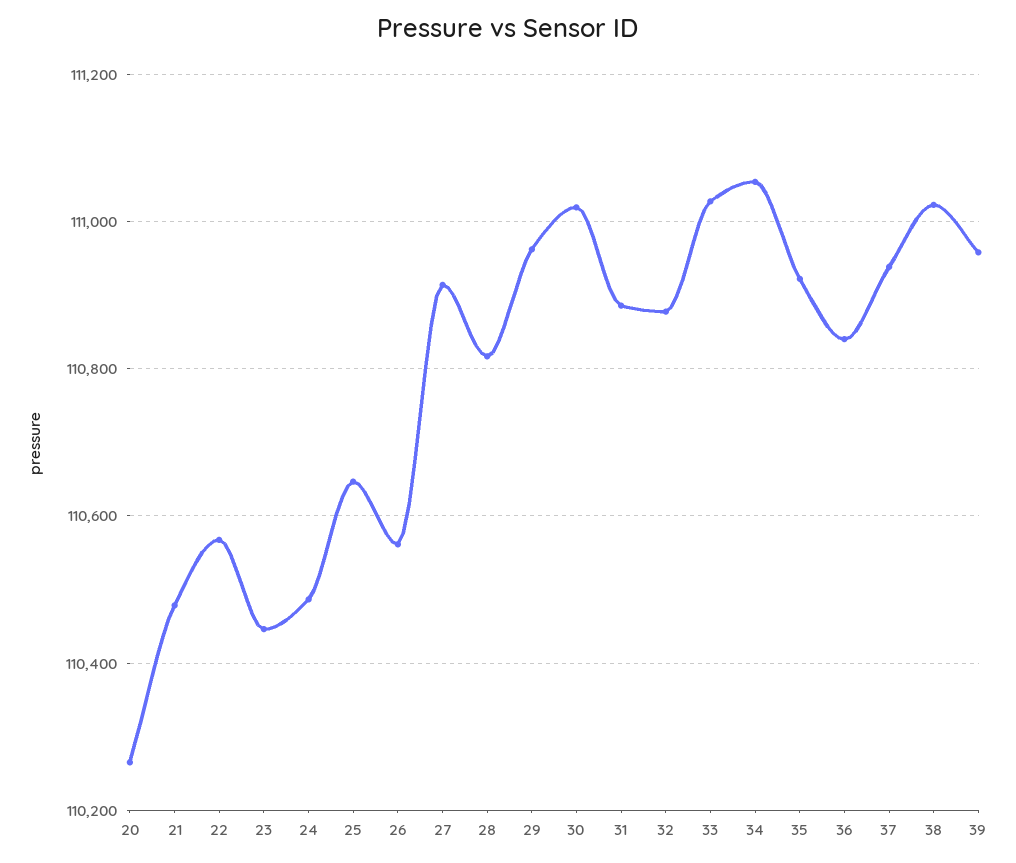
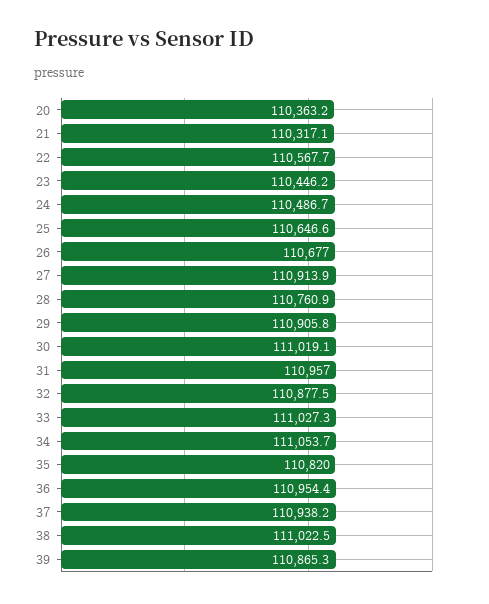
20: 110260 -> 110363.2
21: 110480 -> 110317.1
26: 110560 -> 110677
28: 110820 -> 110760.9
29: 110960 -> 110905.8
31: 110880 -> 110957
35: 110920 -> 110820
36: 110840 -> 110954.4
39: 110960 -> 110865.3

